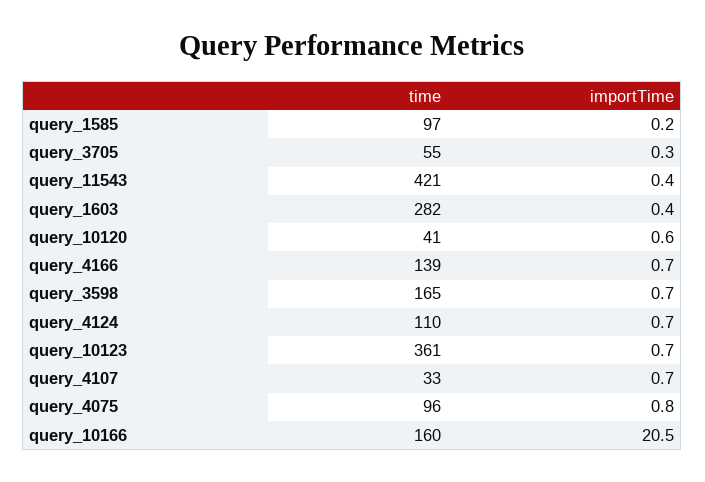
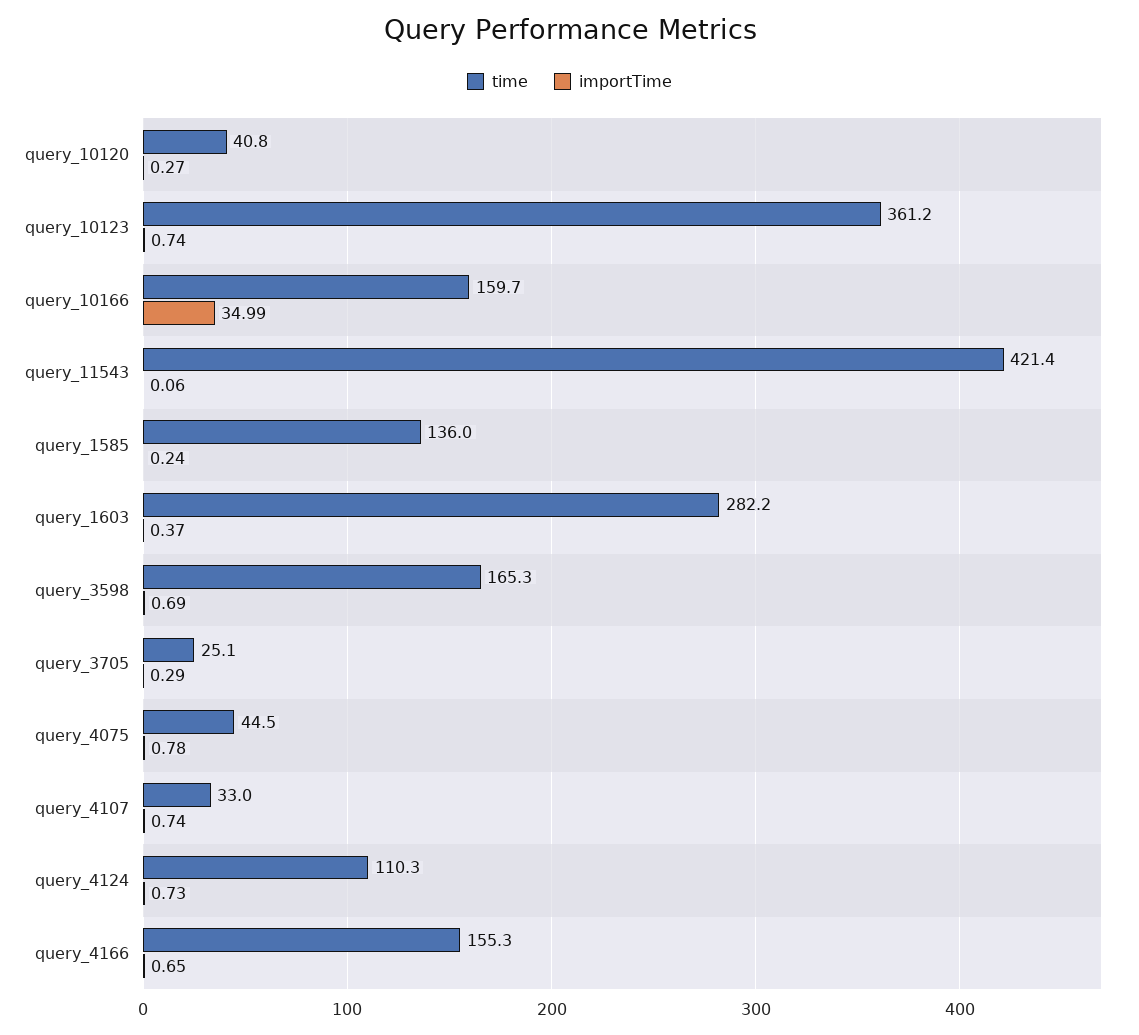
time, query_1585: 97 -> 136
time, query_3705: 55 -> 25.1
importTime, query_11543: 0.4 -> 0.06
importTime, query_10120: 0.6 -> 0.27
time, query_4166: 139 -> 155.3
time, query_4075: 96 -> 44.5
importTime, query_10166: 20.5 -> 34.99

